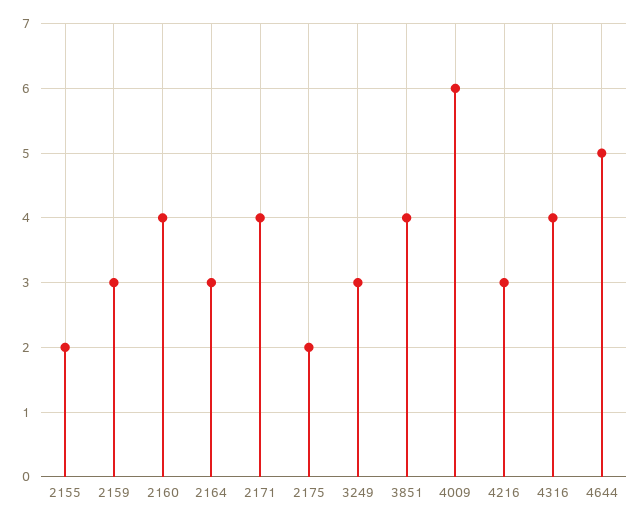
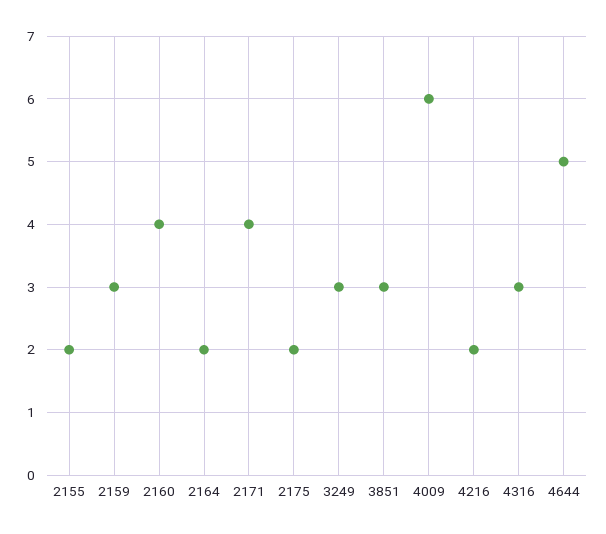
2164: 3 -> 2
3851: 4 -> 3
4216: 3 -> 2
4316: 4 -> 3

